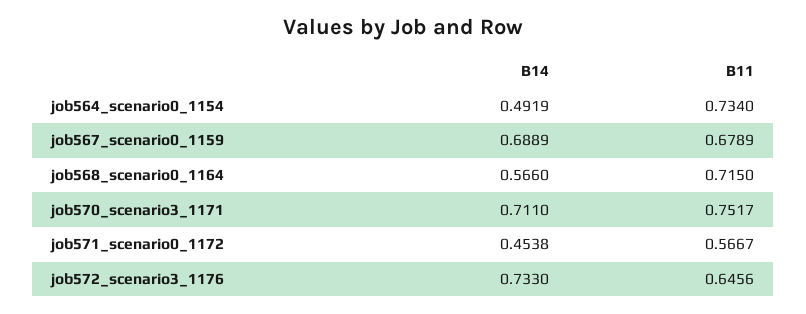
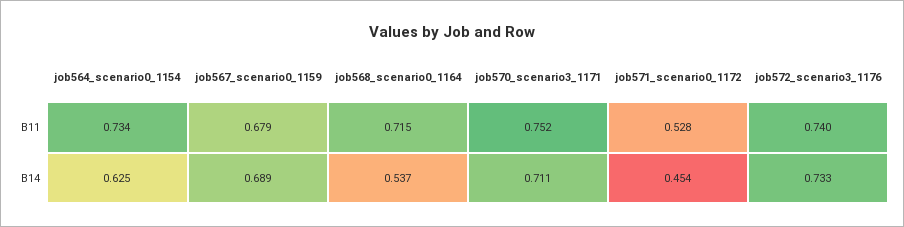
B14, job564_scenario0_1154: 0.4919 -> 0.625
B14, job568_scenario0_1164: 0.566 -> 0.537
B11, job571_scenario0_1172: 0.5667 -> 0.528
B11, job572_scenario3_1176: 0.6456 -> 0.74

